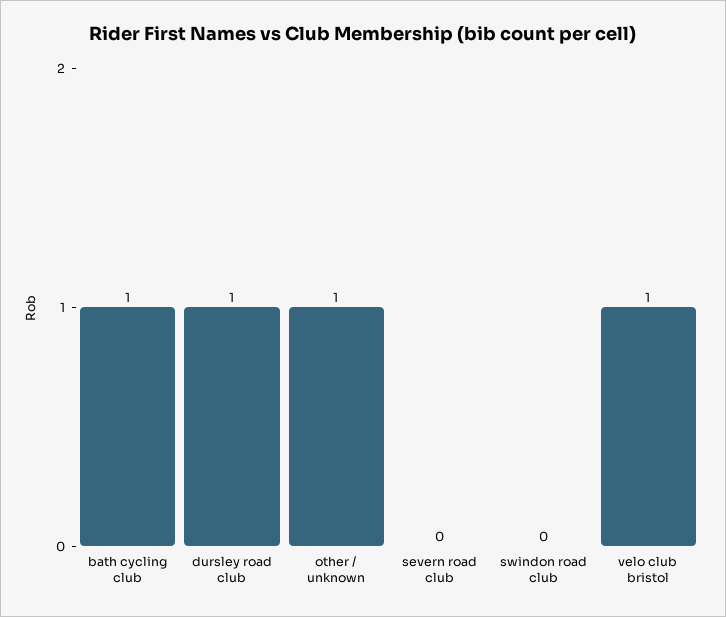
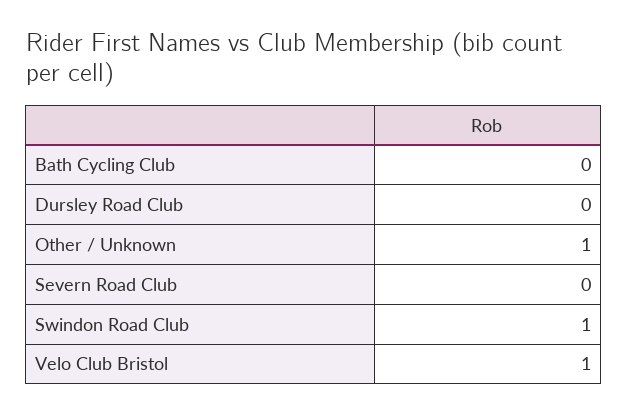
bath cycling club: 1 -> 0
dursley road club: 1 -> 0
swindon road club: 0 -> 1

